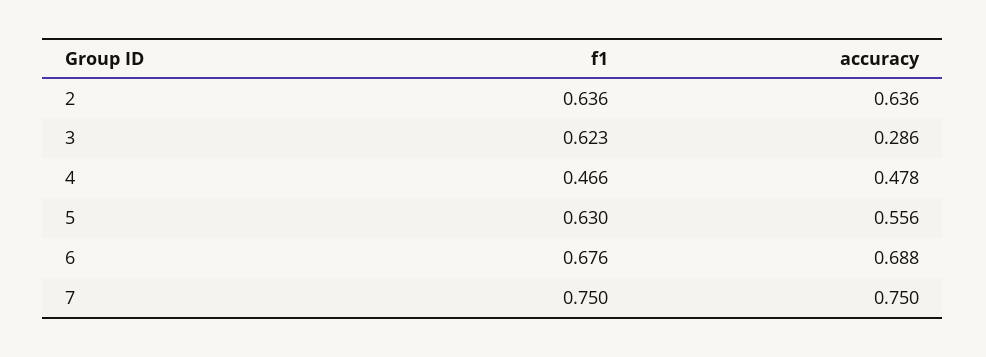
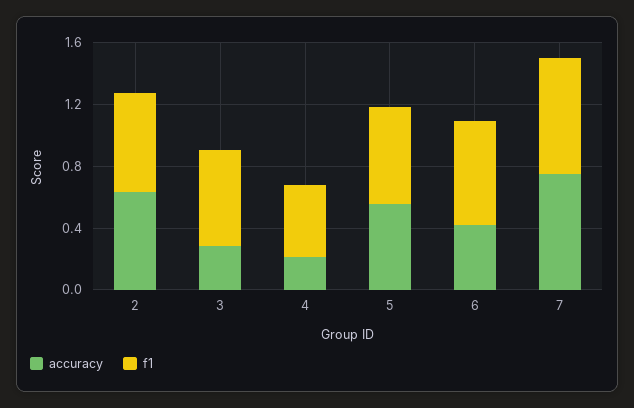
accuracy, 4: 0.478 -> 0.2
accuracy, 6: 0.688 -> 0.4

